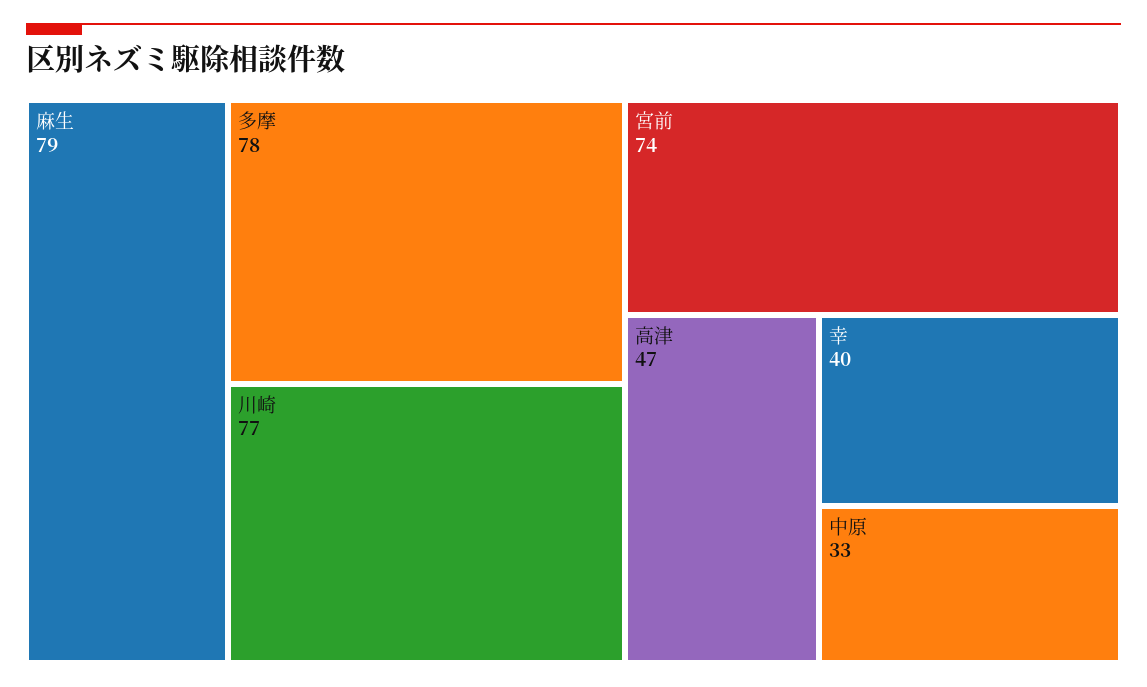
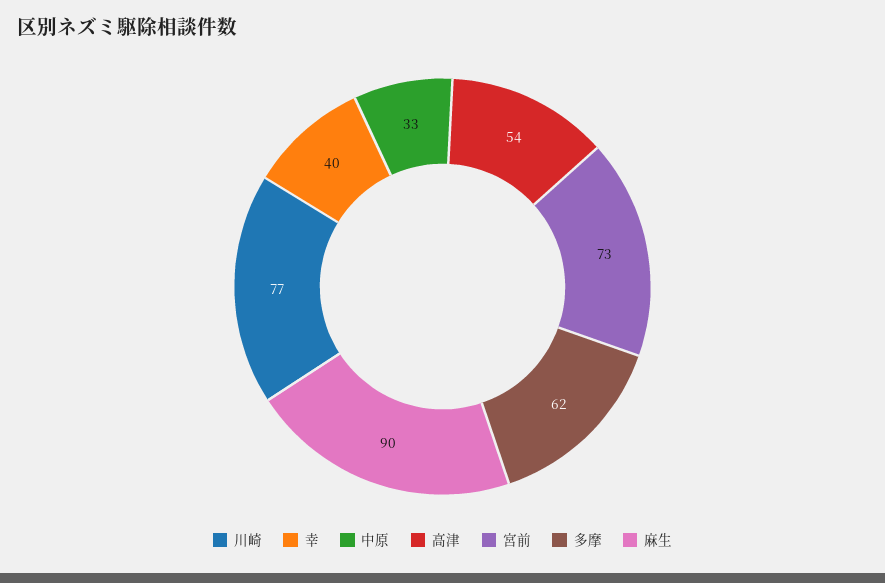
麻生: 79 -> 90
多摩: 78 -> 62
宮前: 74 -> 73
高津: 47 -> 54

